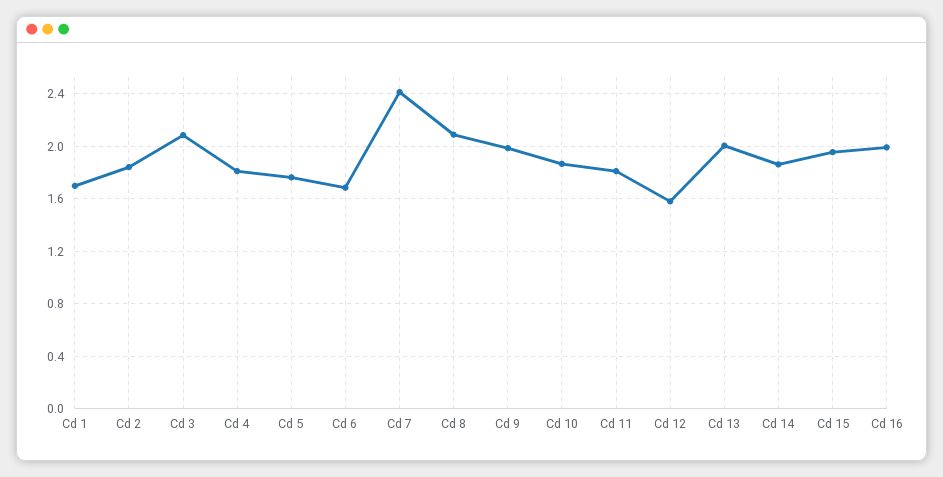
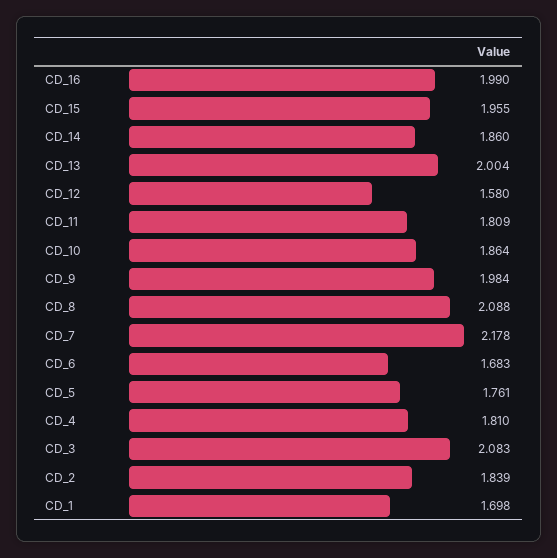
Cd 7: 2.4 -> 2.178

